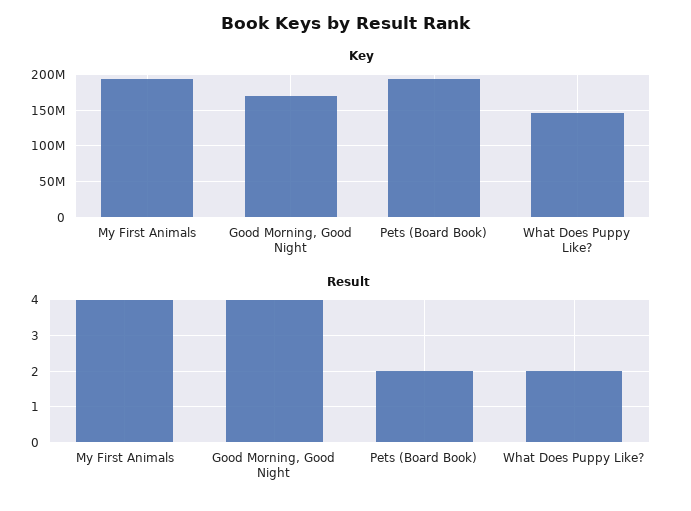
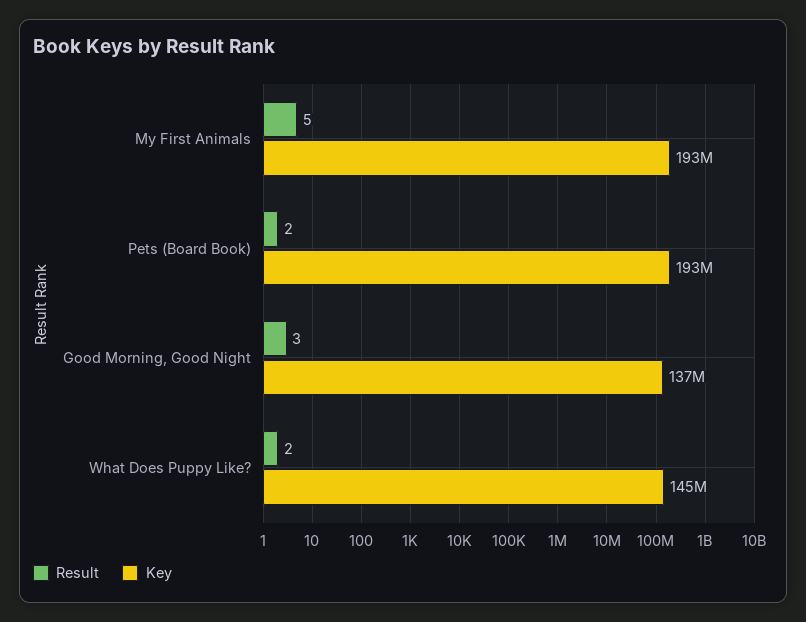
Key, Good Morning, Good Night: 170000000 -> 137000000
Result, My First Animals: 4 -> 5
Result, Good Morning, Good Night: 4 -> 3

